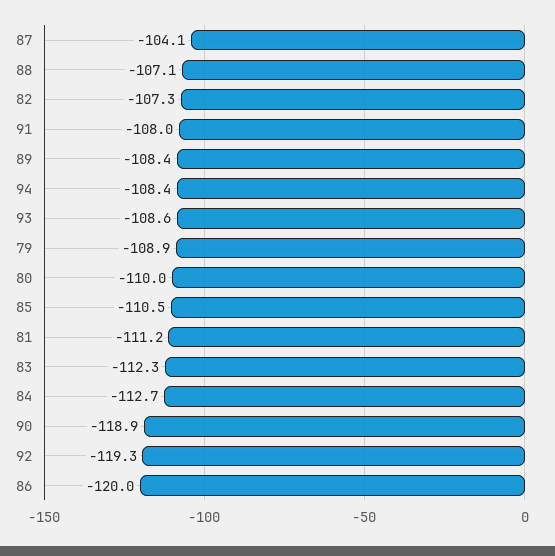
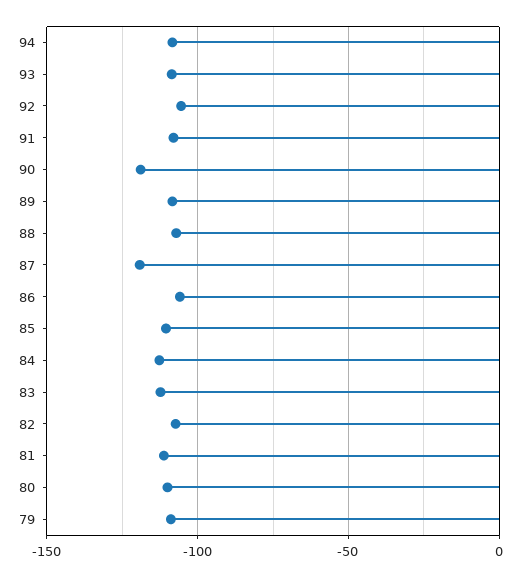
87: -104.1 -> -120
92: -119.3 -> -105
86: -120 -> -105

